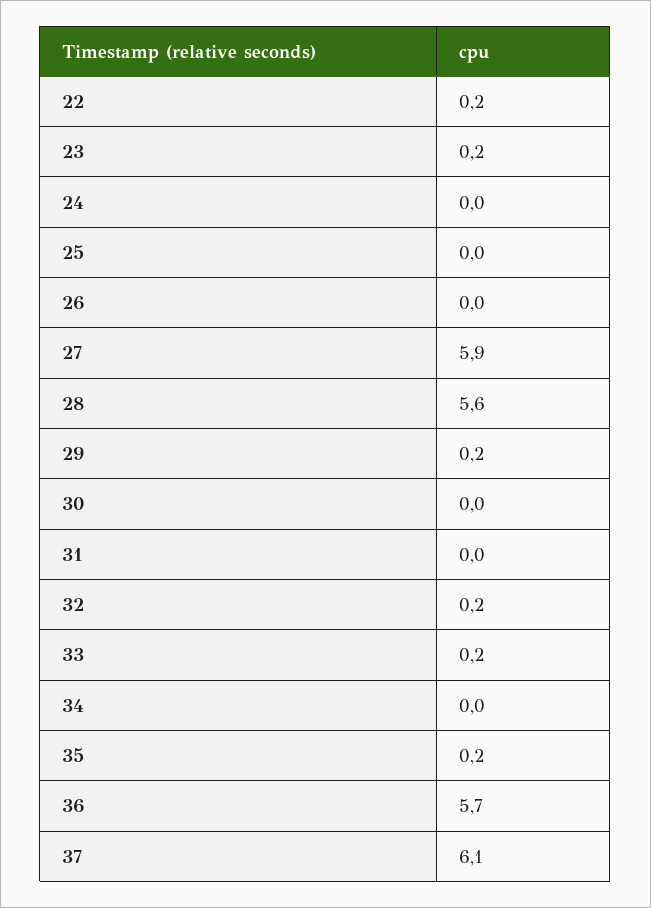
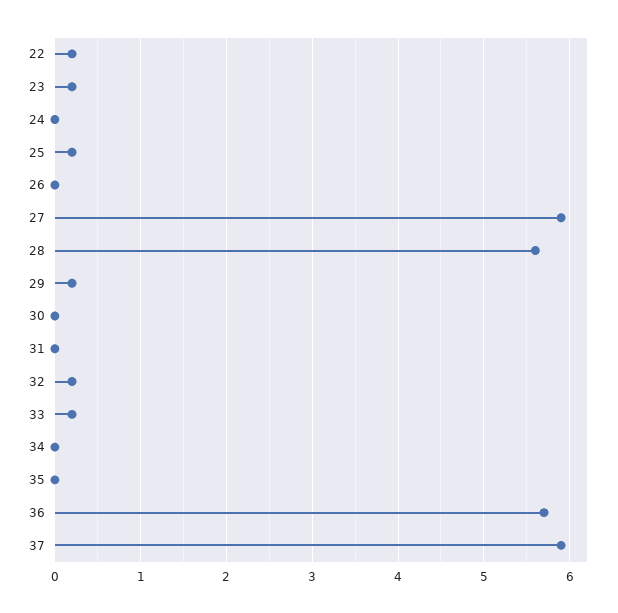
25: 0 -> 0.2
35: 0.2 -> 0
37: 6.1 -> 5.9

